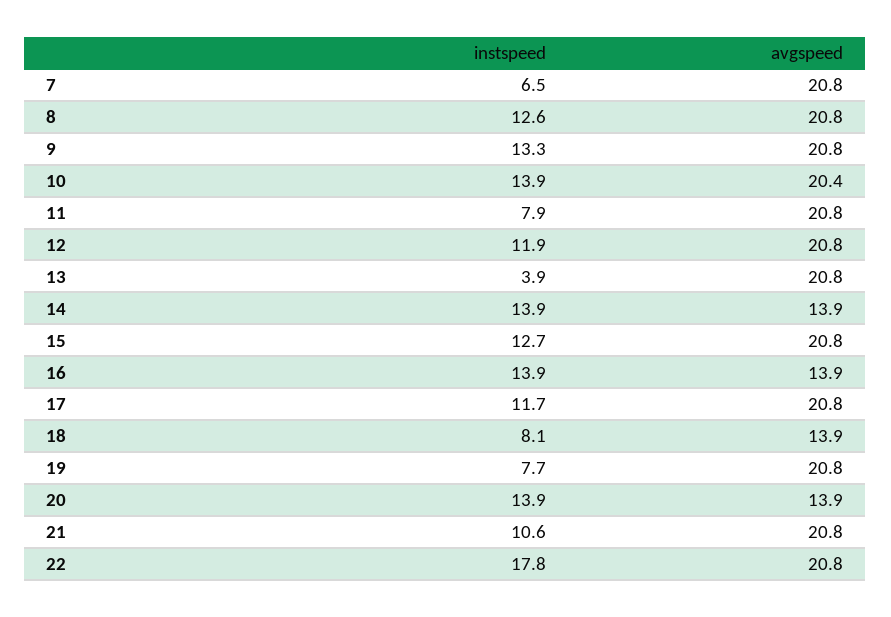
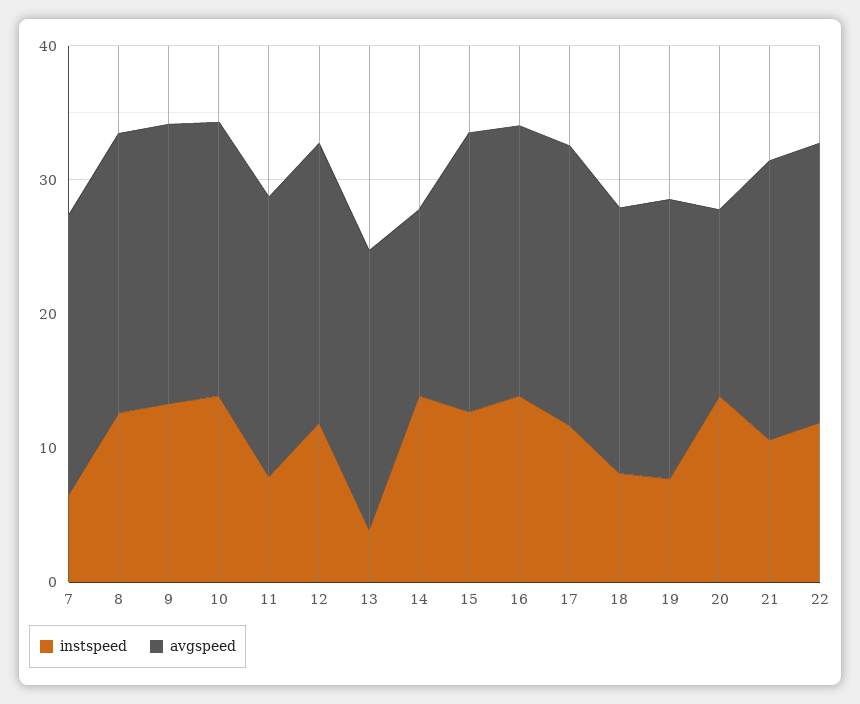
avgspeed, 16: 13.9 -> 20
avgspeed, 18: 13.9 -> 20
instspeed, 22: 17.8 -> 12

